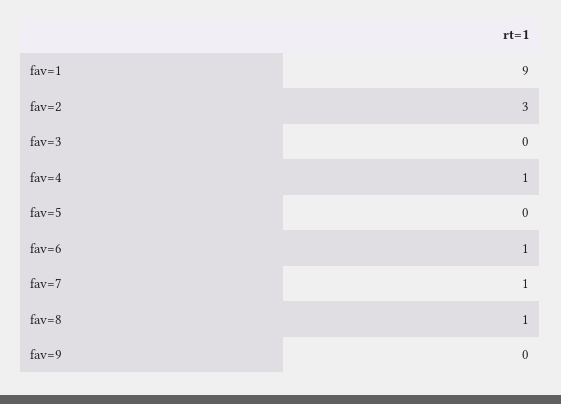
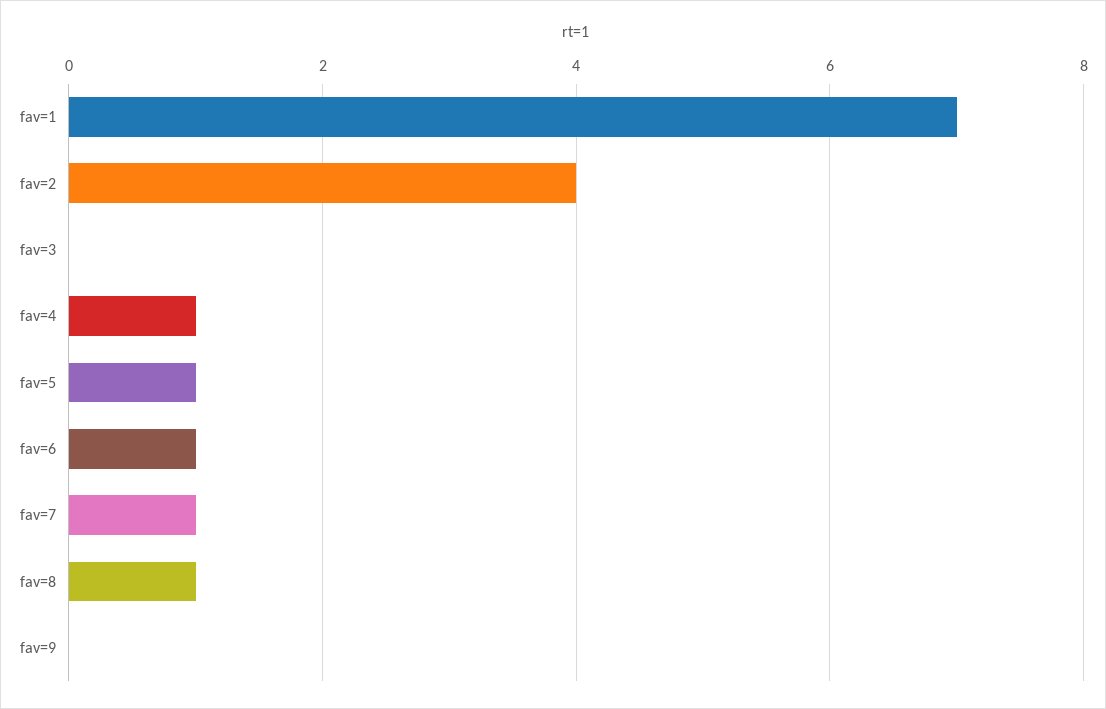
fav=1: 9 -> 7
fav=2: 3 -> 4
fav=5: 0 -> 1

